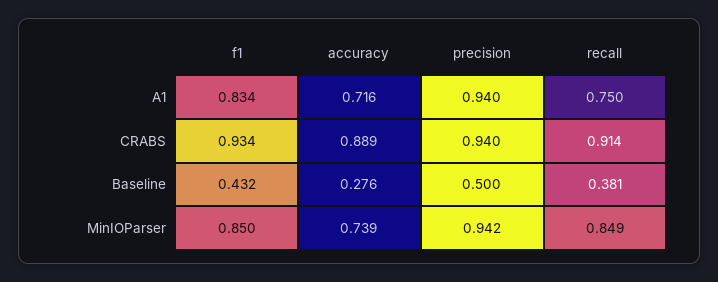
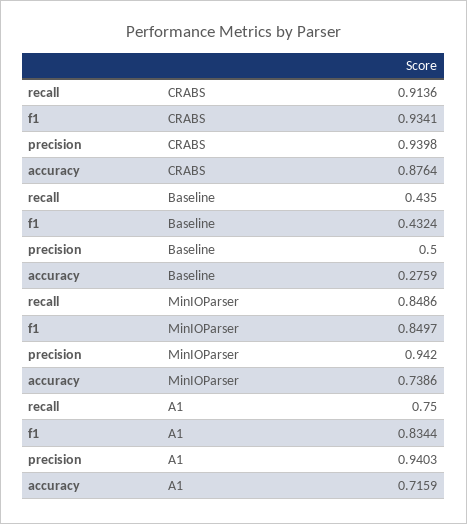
accuracy, CRABS: 0.889 -> 0.8764
recall, Baseline: 0.381 -> 0.435

